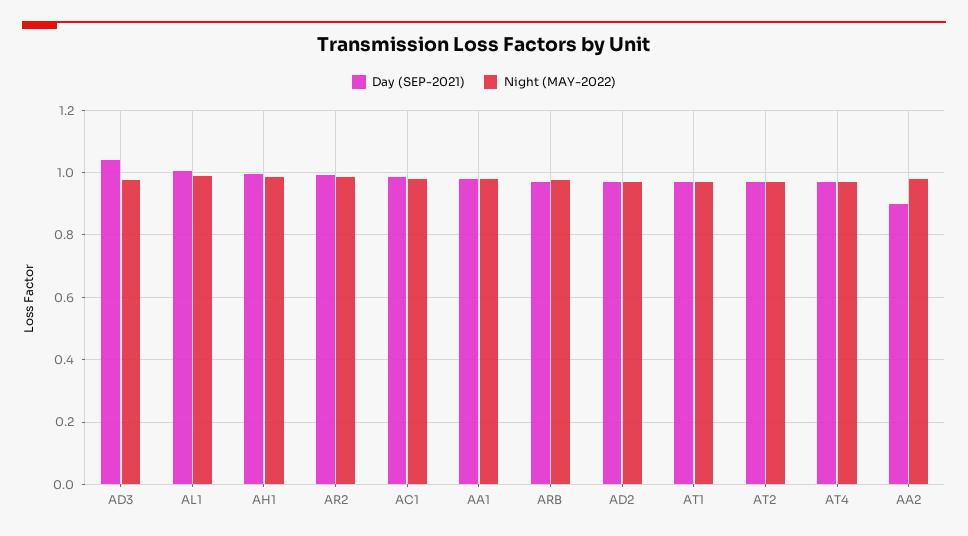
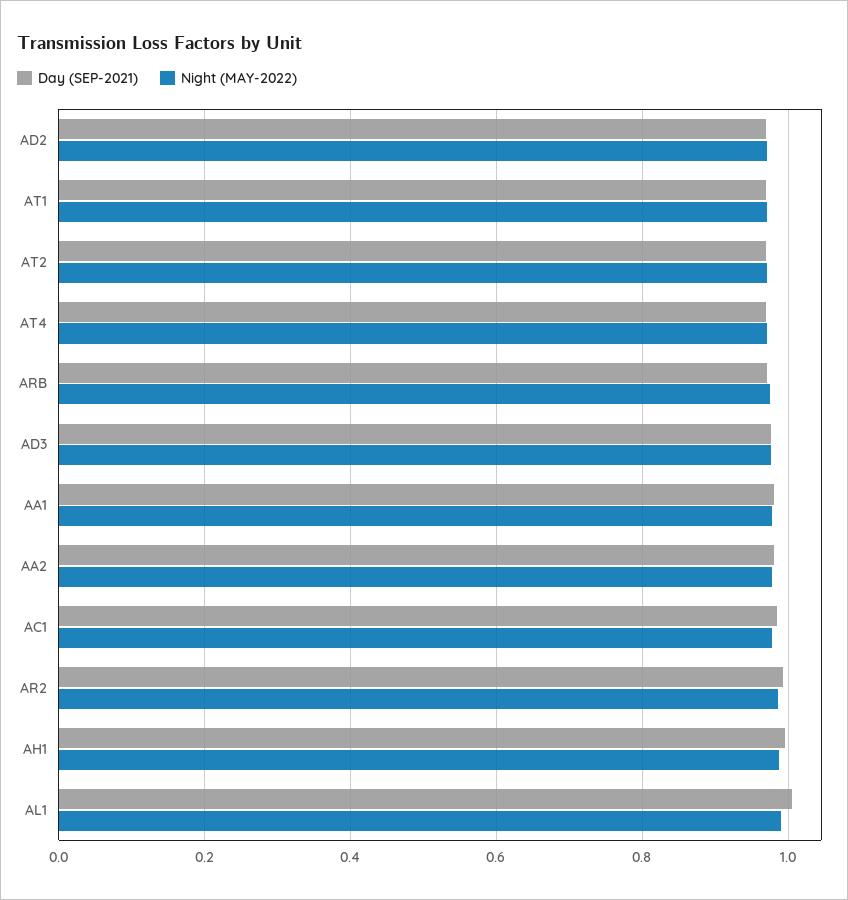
Day (SEP-2021), AD3: 1.04 -> 0.98
Day (SEP-2021), AA2: 0.9 -> 0.98

